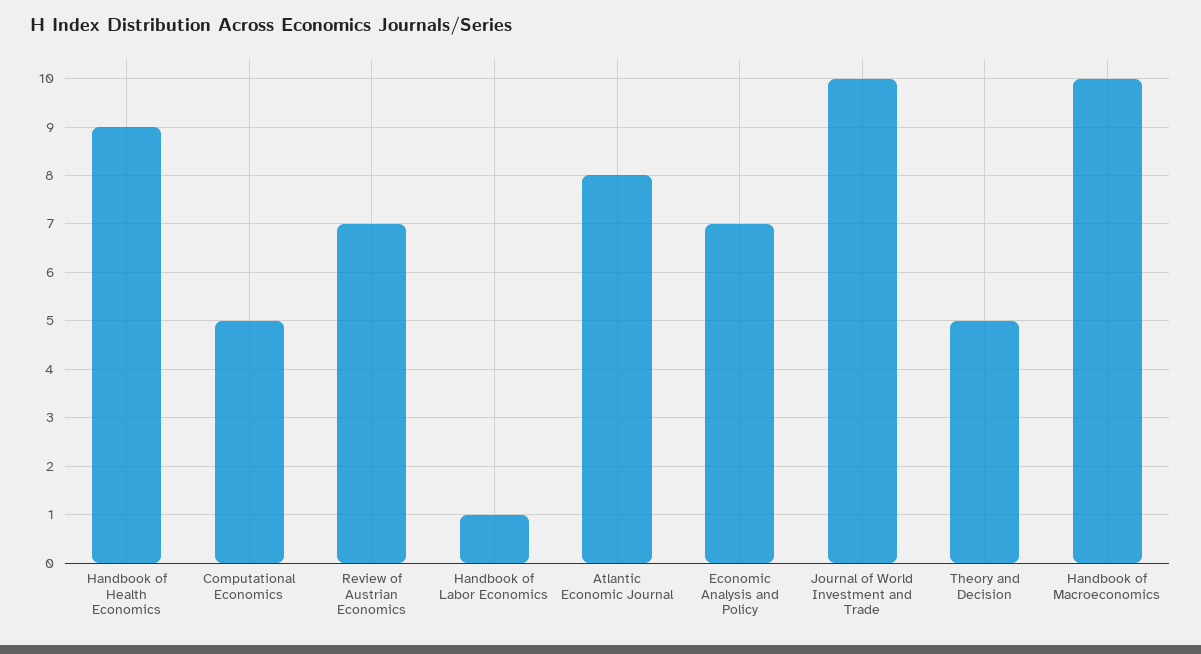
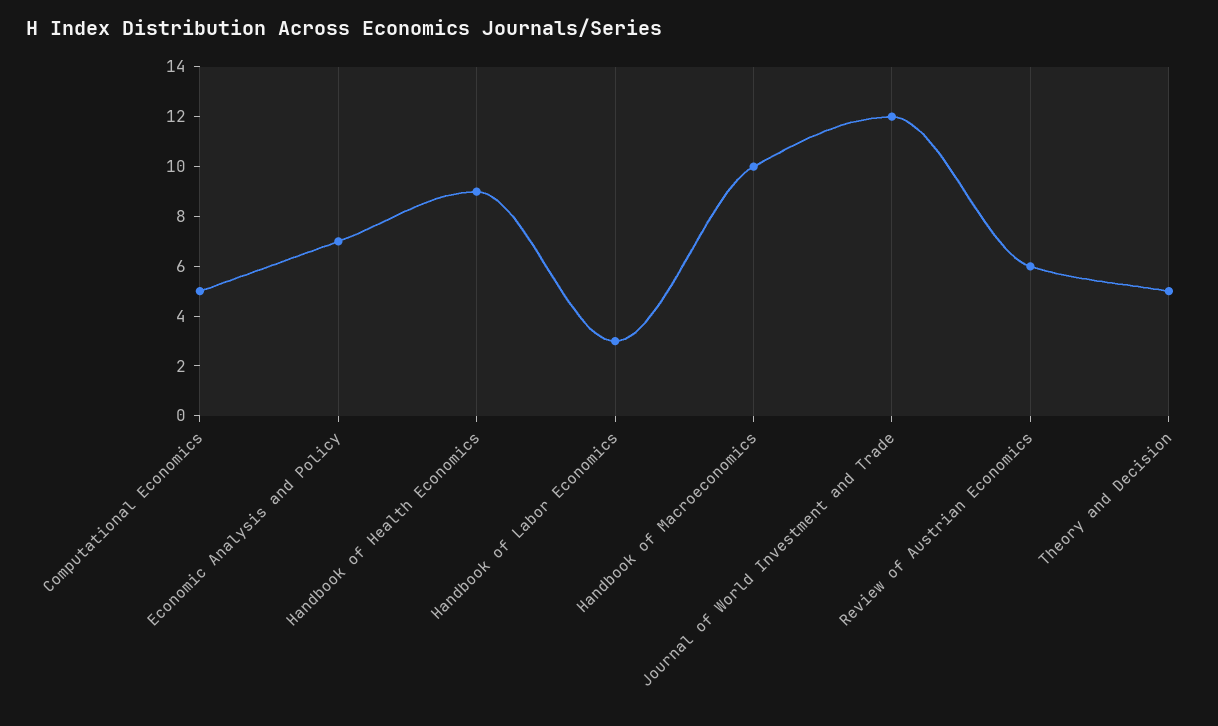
Review of Austrian Economics: 7 -> 6
Handbook of Labor Economics: 1 -> 3
Atlantic Economic Journal: 8 -> none
Journal of World Investment and Trade: 10 -> 12

